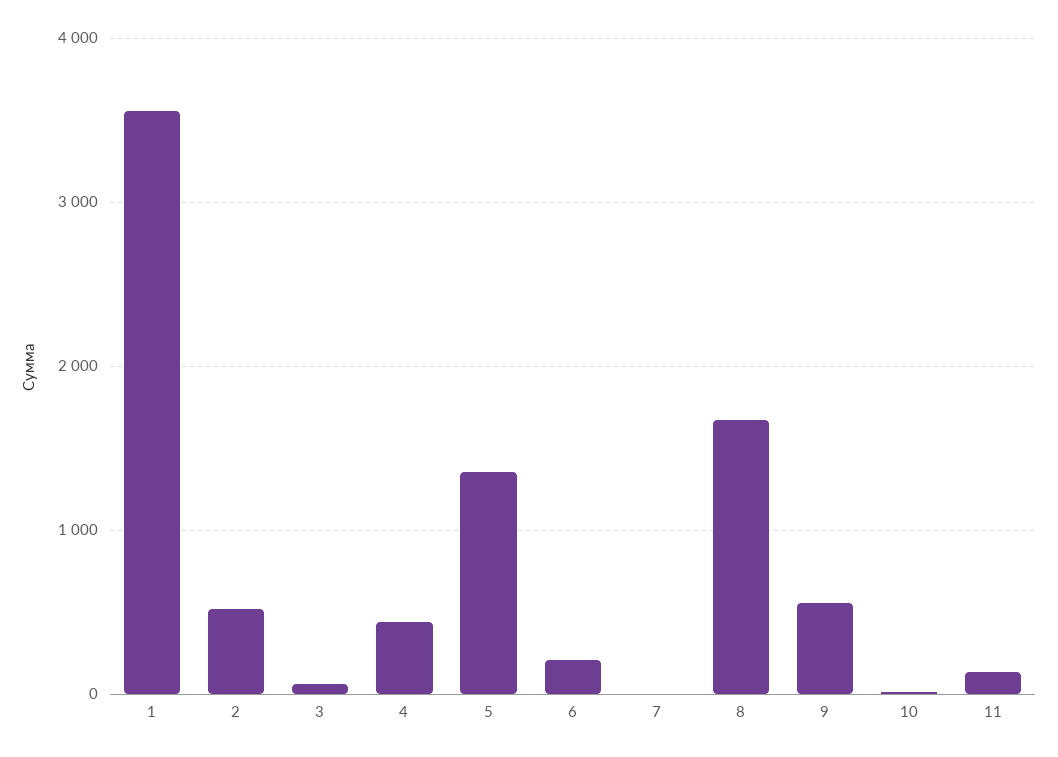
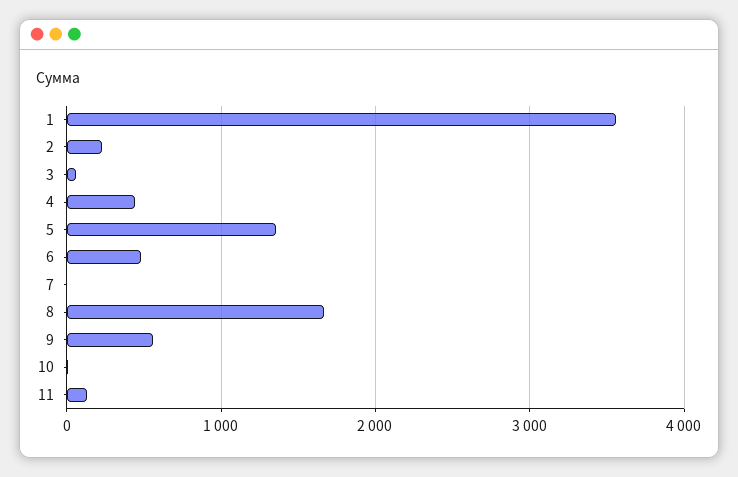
2: 500 -> 200
6: 200 -> 500

